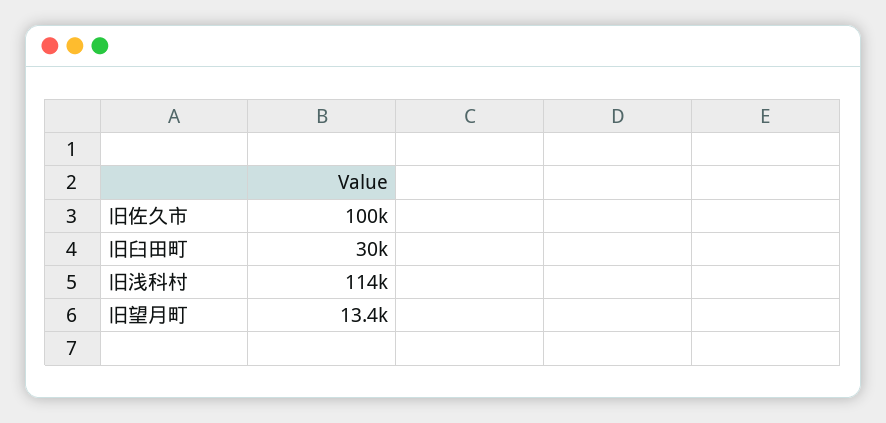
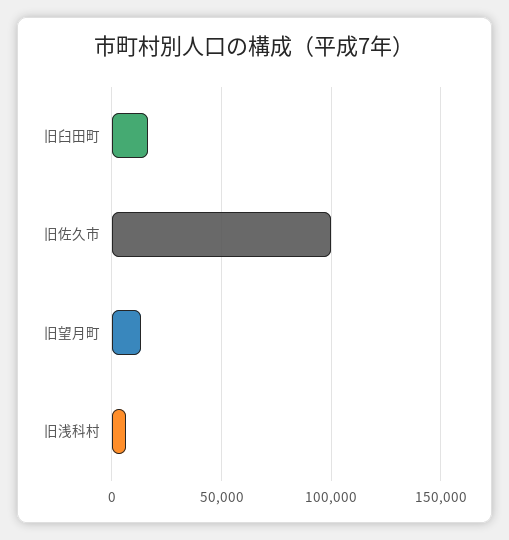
旧臼田町: 30000 -> 15000
旧浅科村: 114000 -> 5000

